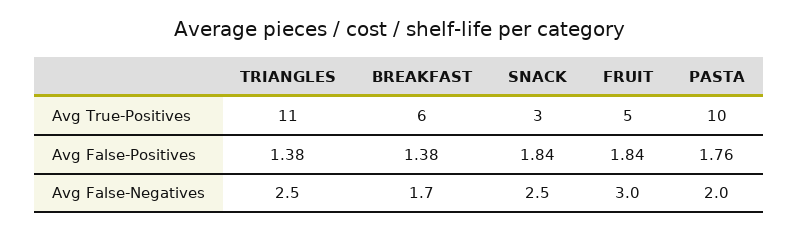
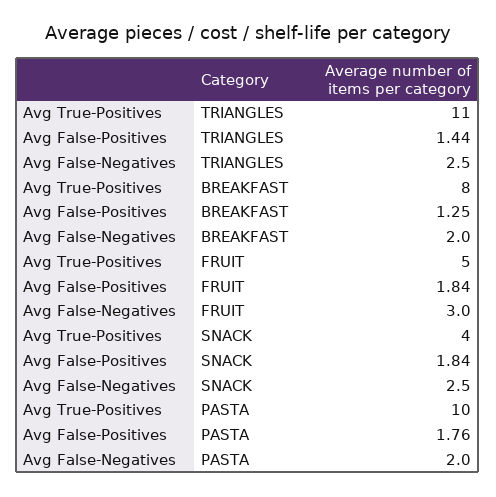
BREAKFAST, Avg True-Positives: 6 -> 8
SNACK, Avg True-Positives: 3 -> 4
TRIANGLES, Avg False-Positives: 1.38 -> 1.44
BREAKFAST, Avg False-Positives: 1.38 -> 1.25
BREAKFAST, Avg False-Negatives: 1.7 -> 2

